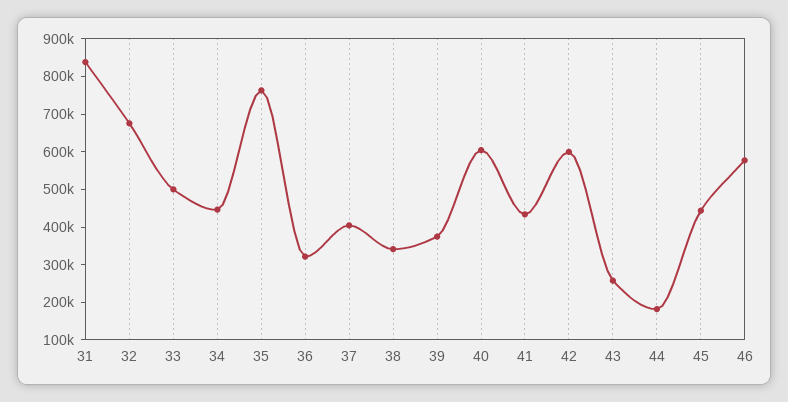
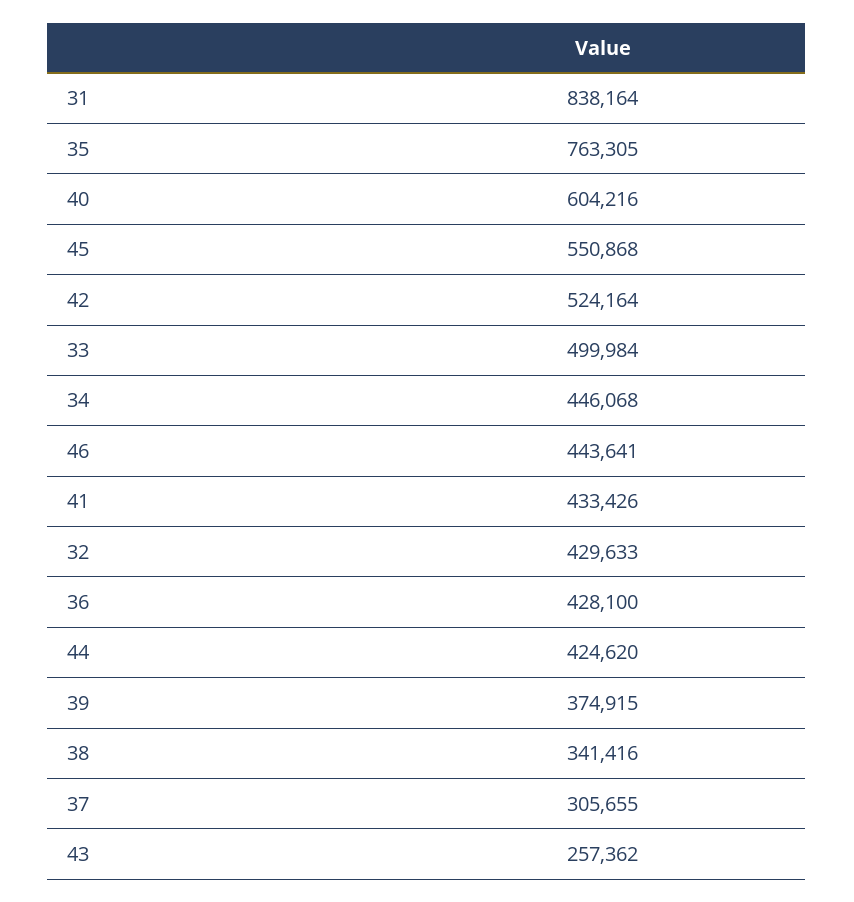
32: 675000 -> 429633
36: 325000 -> 428100
37: 400000 -> 305655
42: 600000 -> 524164
44: 175000 -> 424620
45: 450000 -> 550868
46: 575000 -> 443641

